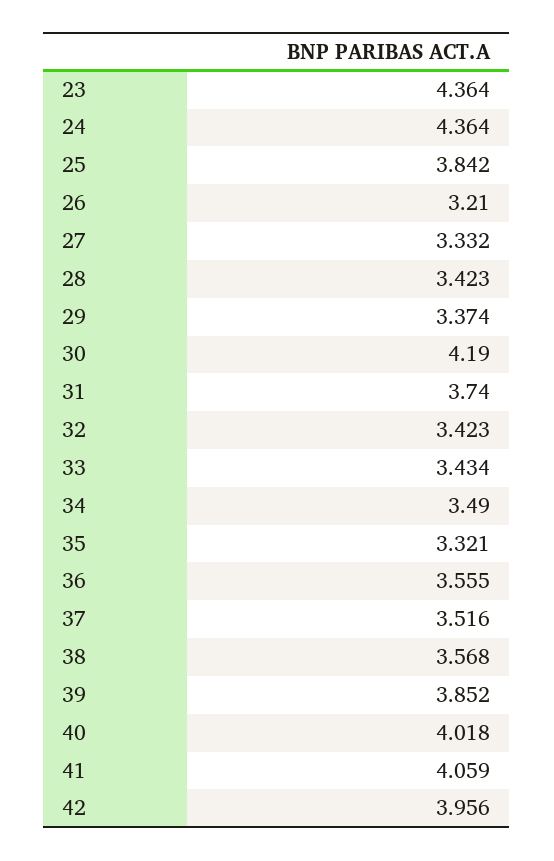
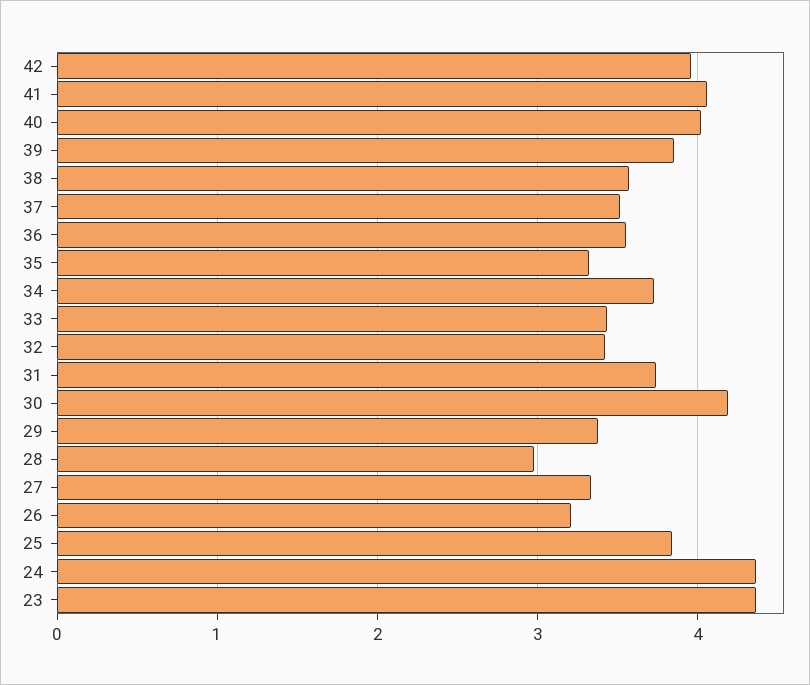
28: 3.423 -> 3
34: 3.49 -> 3.7

